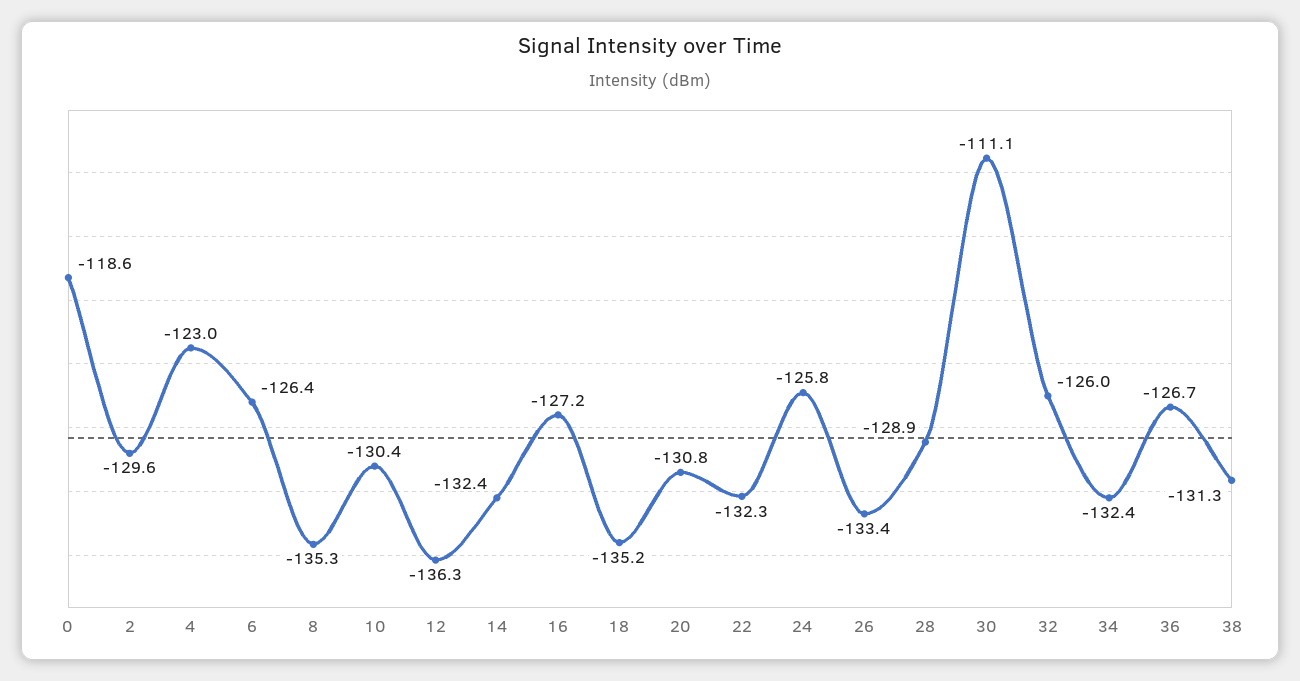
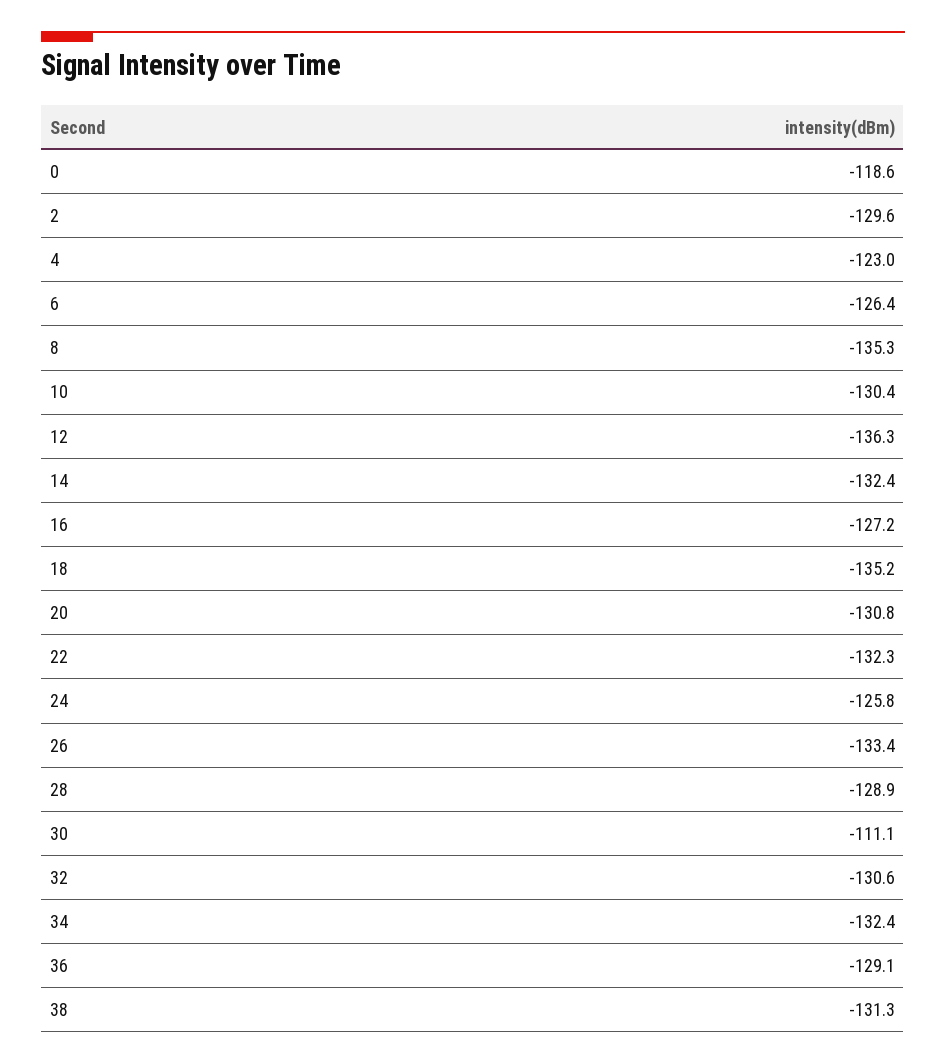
32: -126 -> -130.6
36: -126.7 -> -129.1

